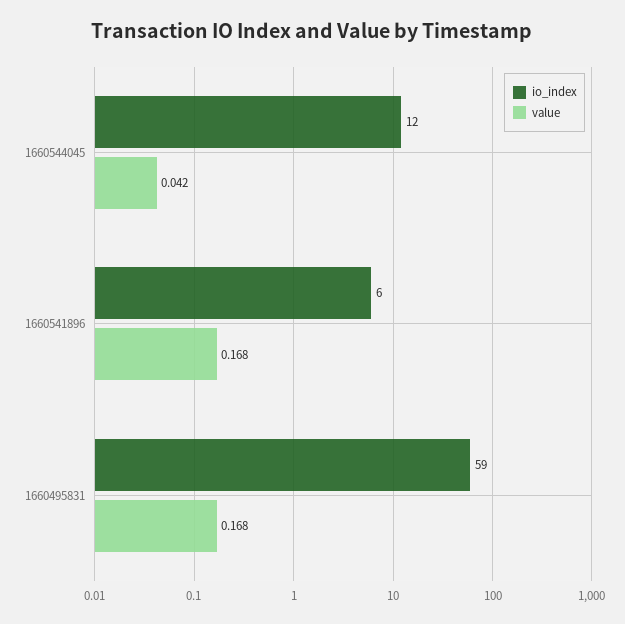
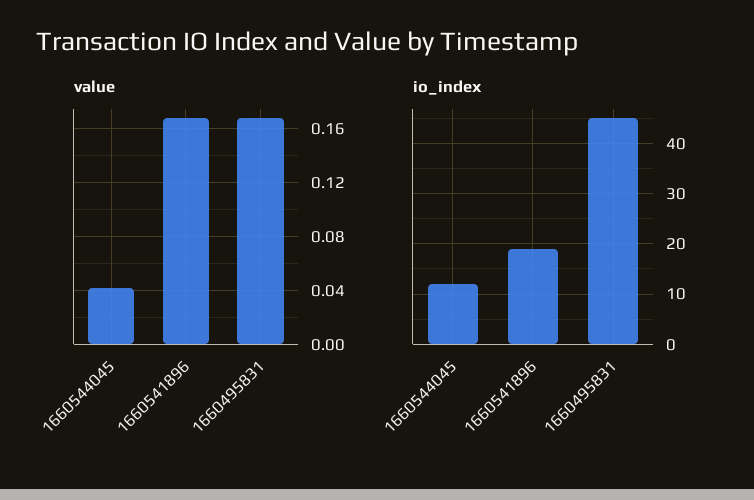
io_index, 1660541896: 6 -> 20
io_index, 1660495831: 59 -> 45

